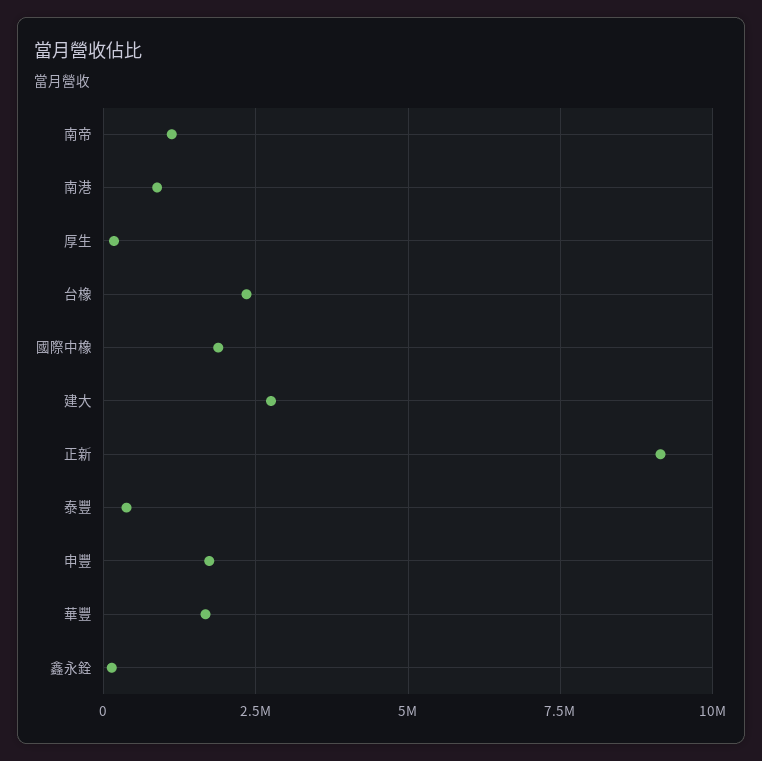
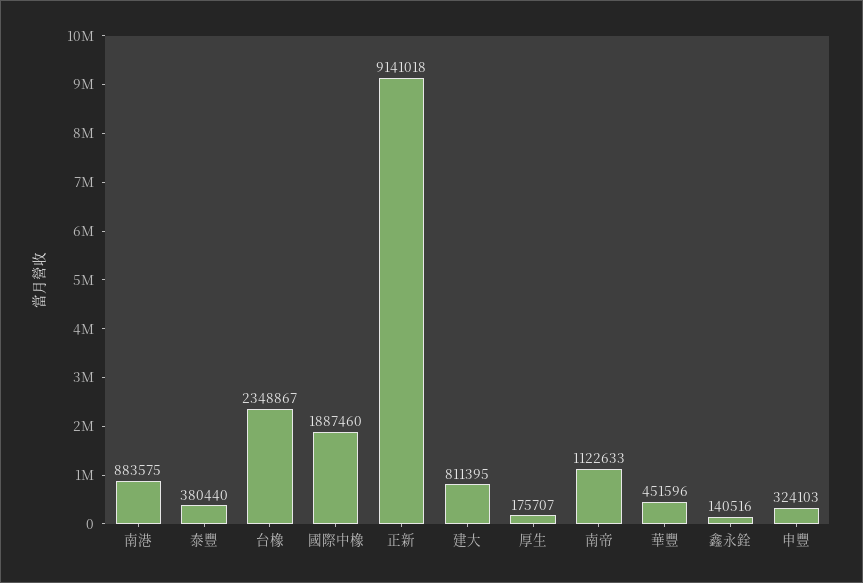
建大: 2750000 -> 811395
申豐: 1750000 -> 324103
華豐: 1750000 -> 451596

